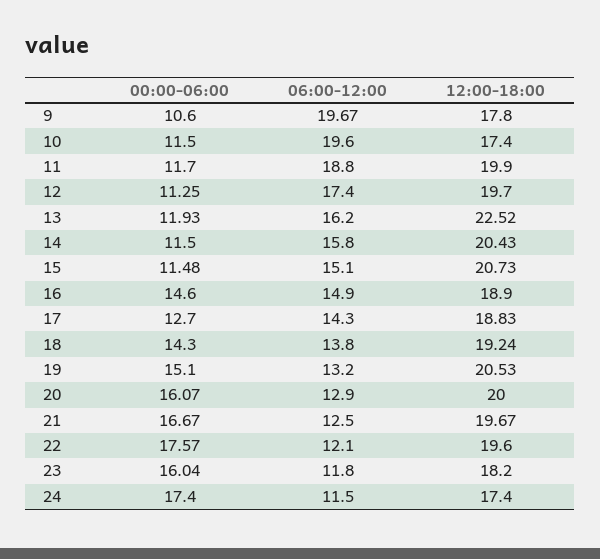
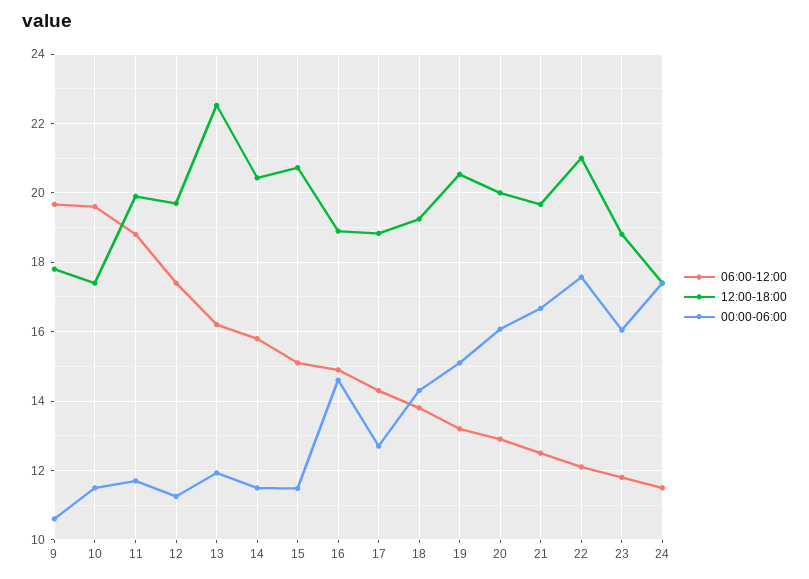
12:00-18:00, 22: 19.6 -> 21
12:00-18:00, 23: 18.2 -> 18.8

